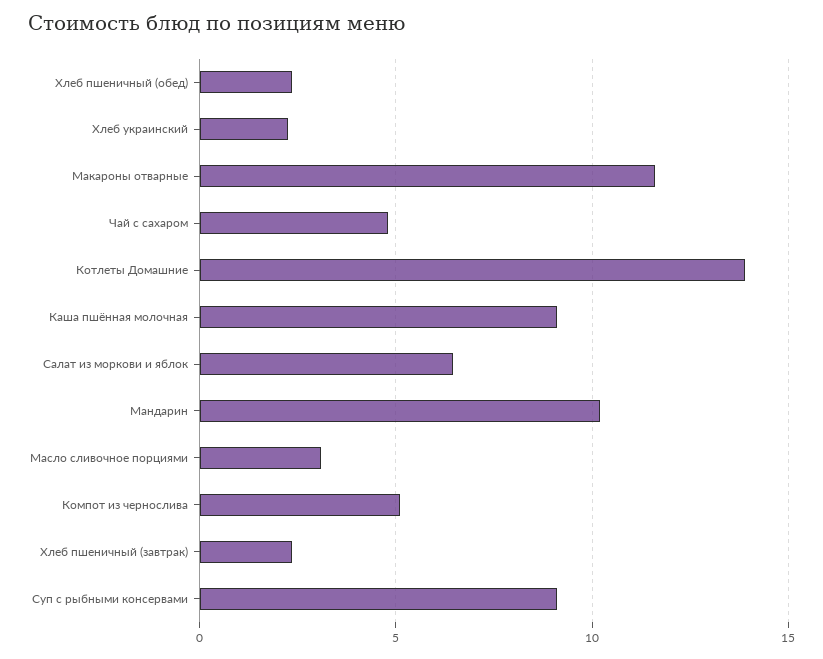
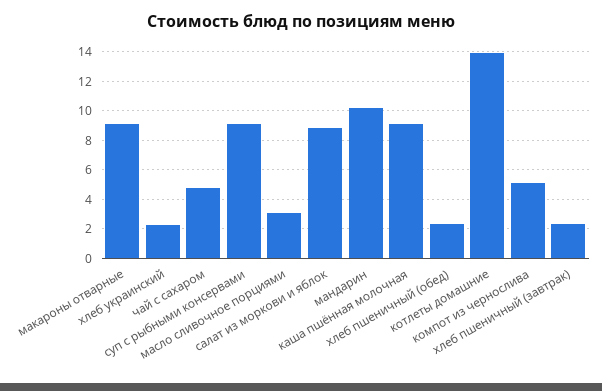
Макароны отварные: 11.5 -> 9
Салат из моркови и яблок: 6.5 -> 9

